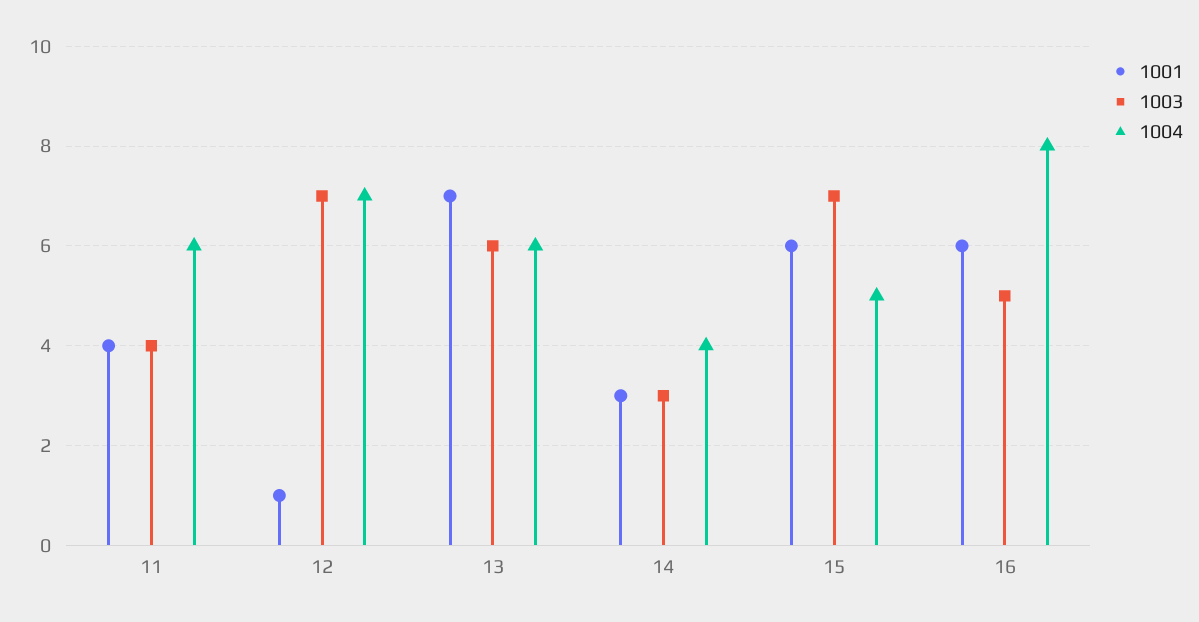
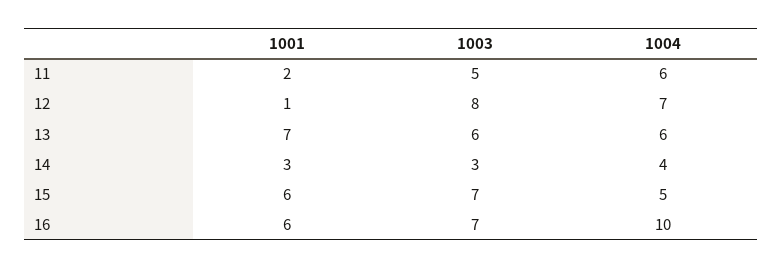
1001, 11: 4 -> 2
1003, 11: 4 -> 5
1003, 12: 7 -> 8
1003, 16: 5 -> 7
1004, 16: 8 -> 10

